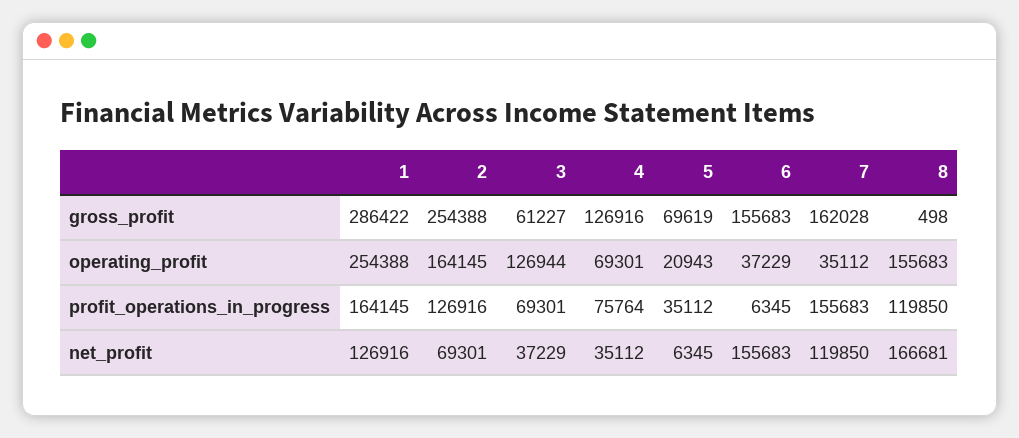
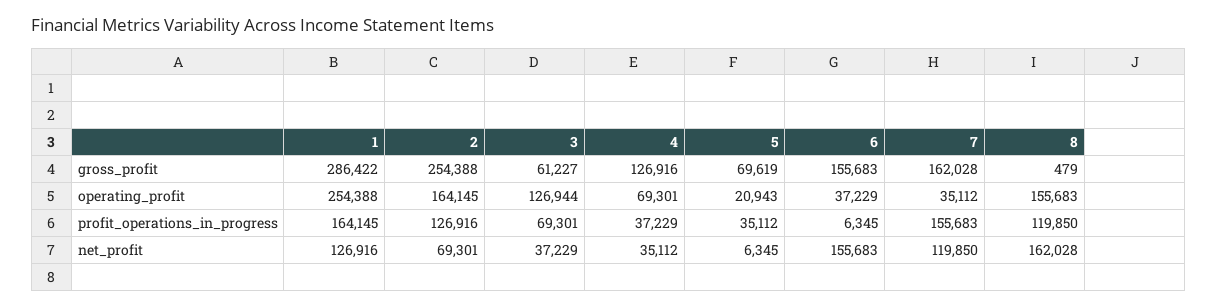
8, gross_profit: 498 -> 479
4, profit_operations_in_progress: 75764 -> 37229
8, net_profit: 166681 -> 162028

